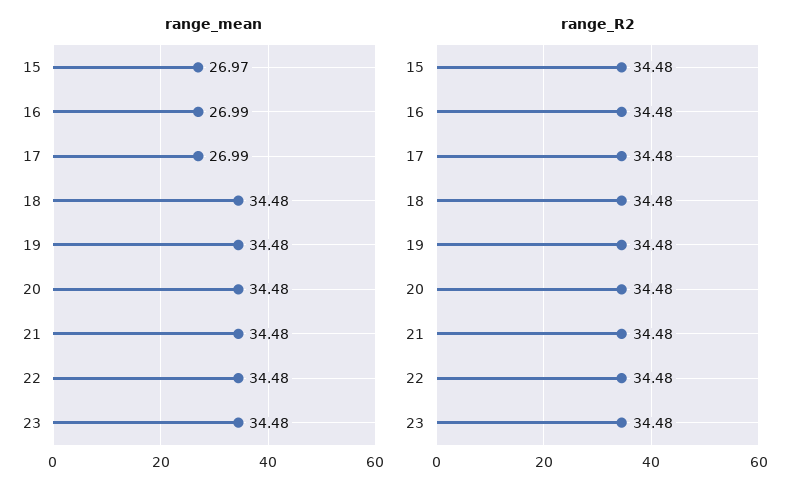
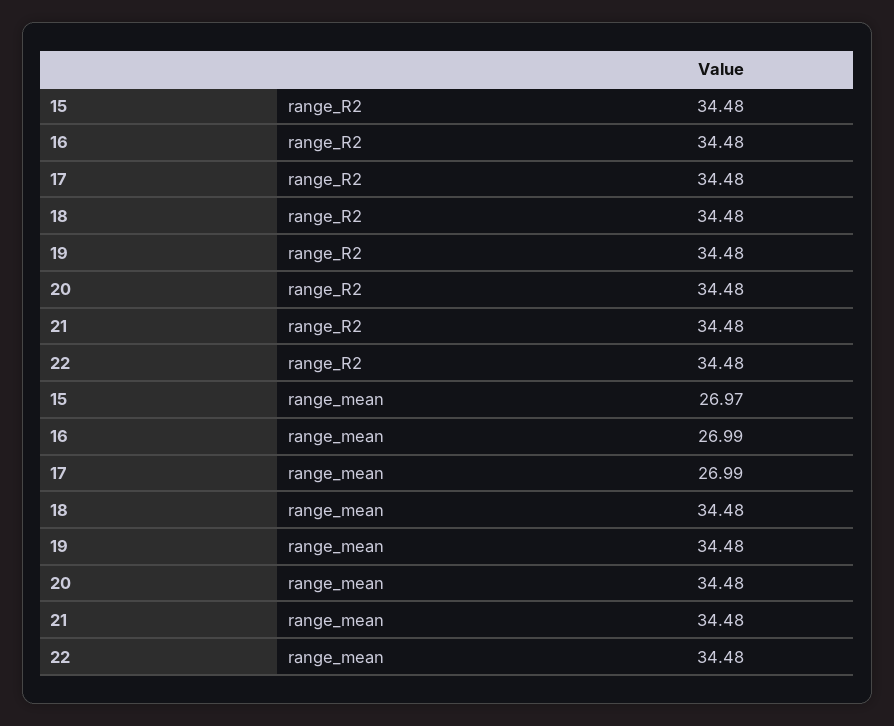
range_mean, 23: 34.48 -> none
range_R2, 23: 34.48 -> none

